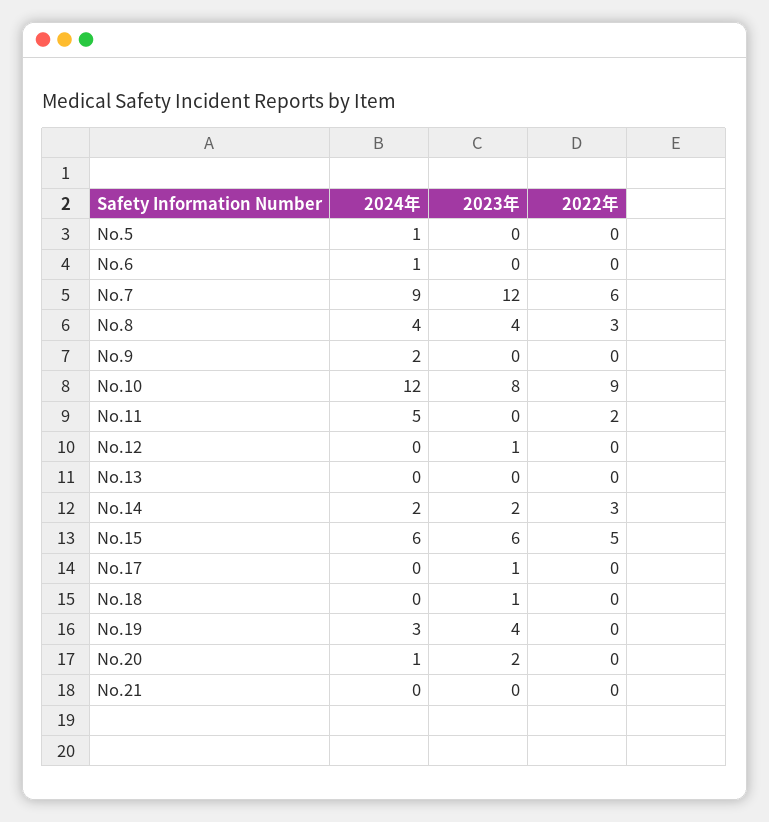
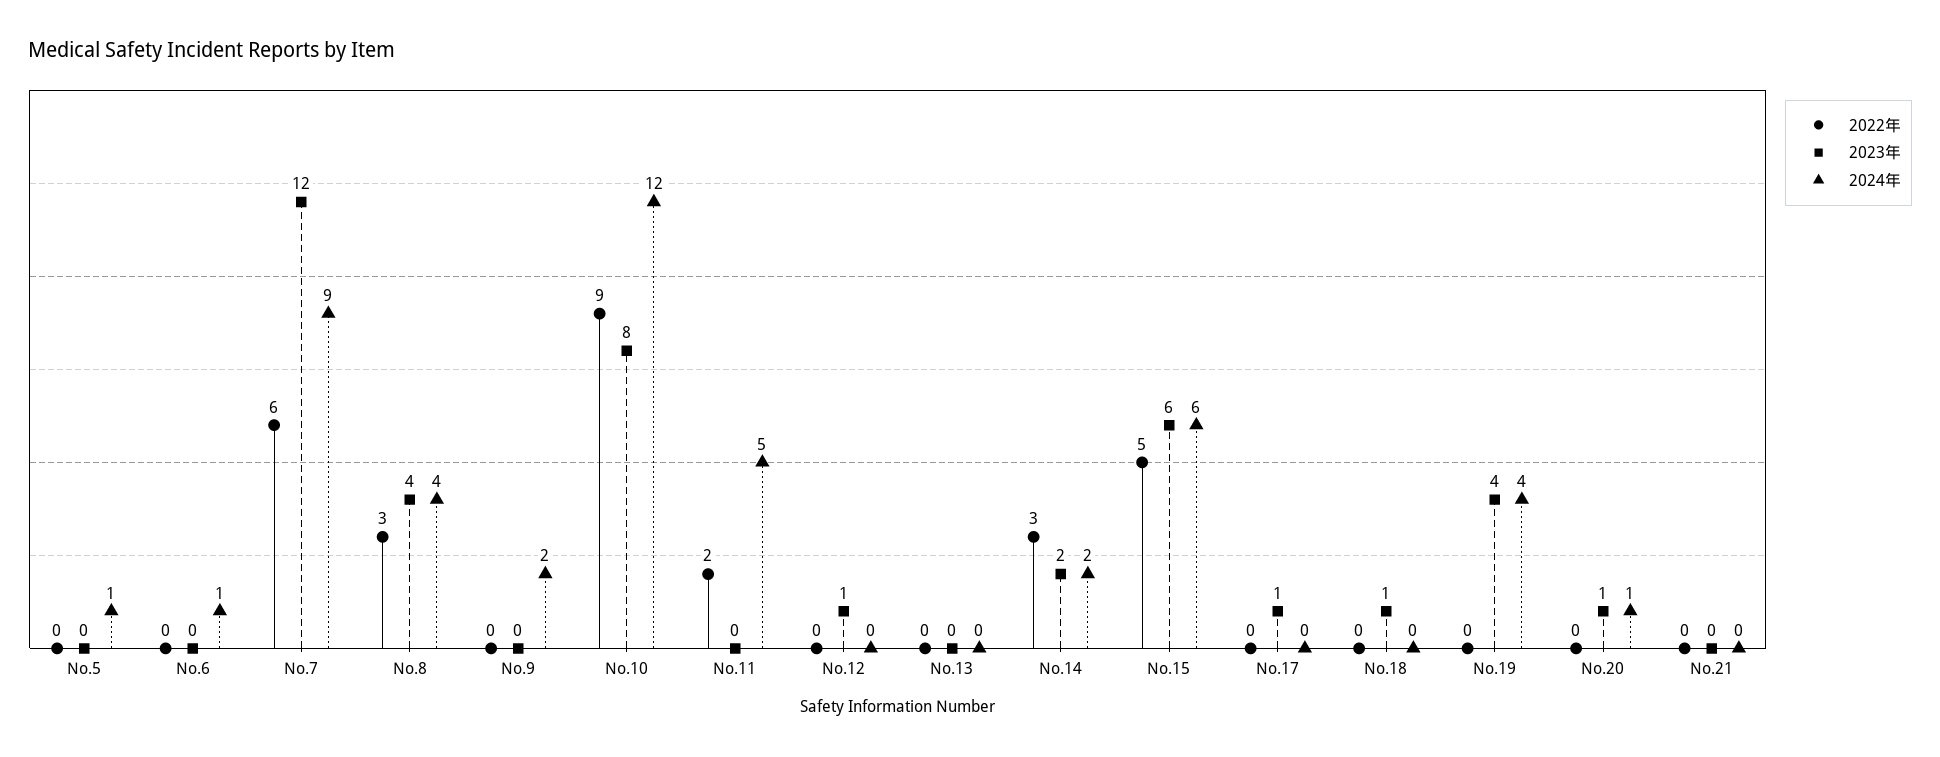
2024年, No.19: 3 -> 4
2023年, No.20: 2 -> 1

